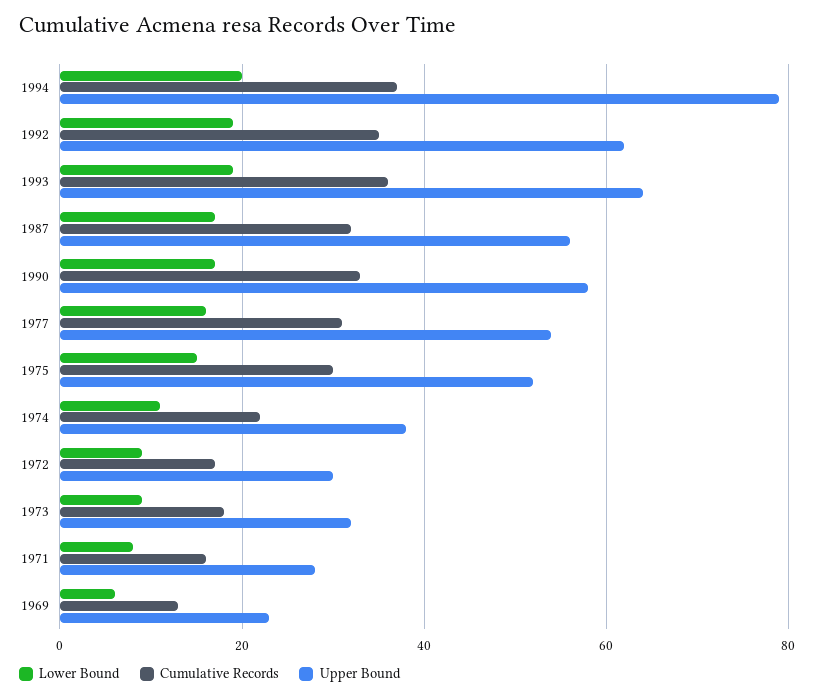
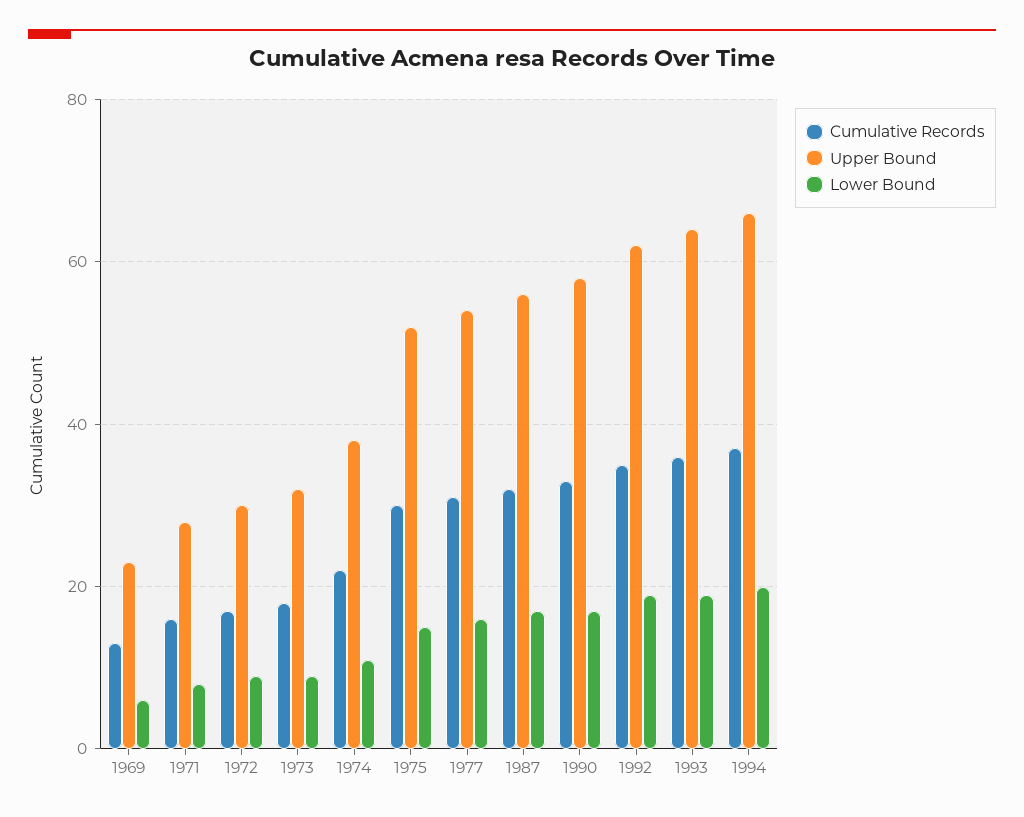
Upper Bound, 1994: 80 -> 65

